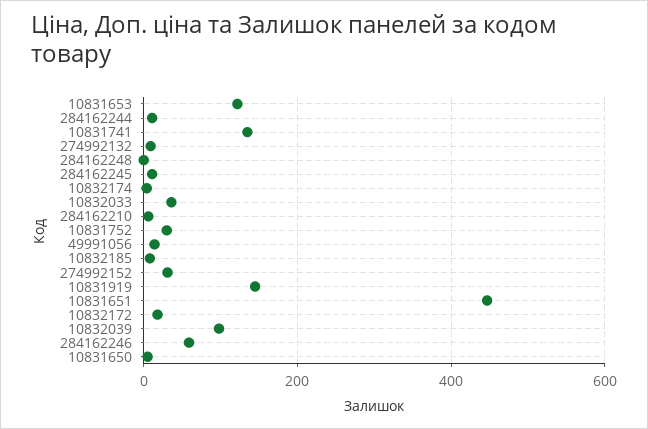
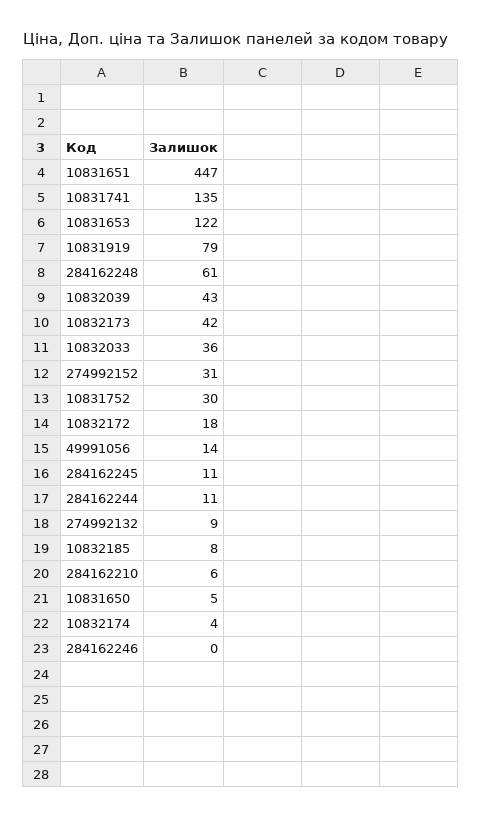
284162248: 0 -> 61
10831919: 140 -> 79
10832039: 100 -> 43
284162246: 60 -> 0
10832173: none -> 42

